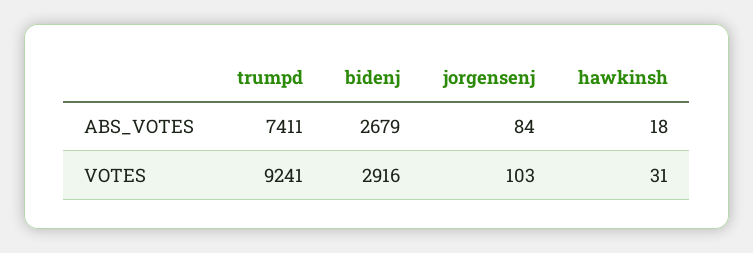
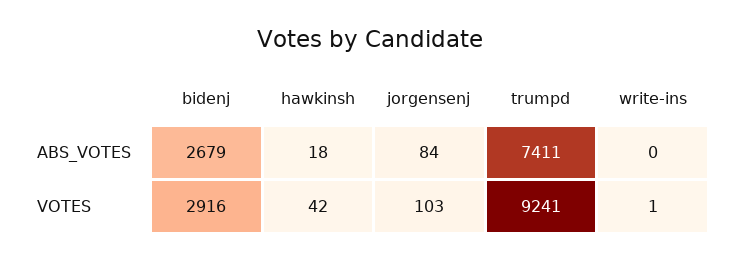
hawkinsh, VOTES: 31 -> 42
write-ins, ABS_VOTES: none -> 0
write-ins, VOTES: none -> 1

